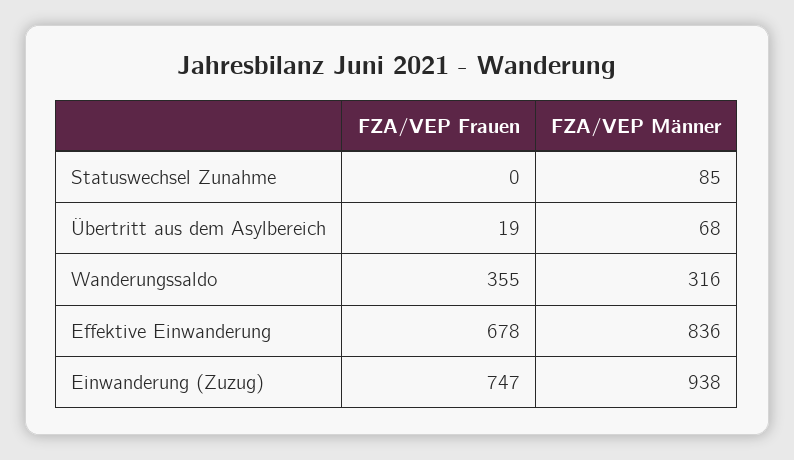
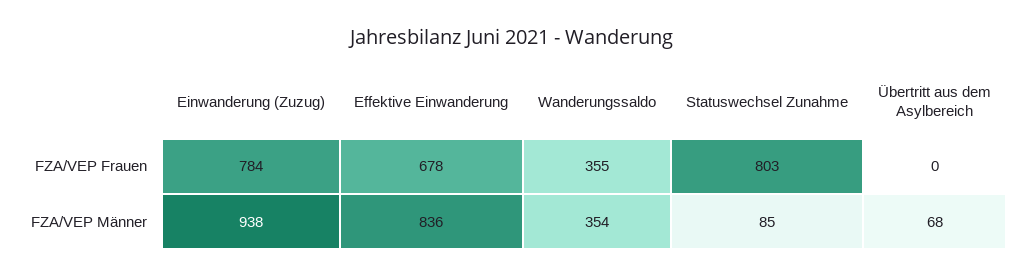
FZA/VEP Frauen, Statuswechsel Zunahme: 0 -> 803
FZA/VEP Frauen, Übertritt aus dem Asylbereich: 19 -> 0
FZA/VEP Männer, Wanderungssaldo: 316 -> 354
FZA/VEP Frauen, Einwanderung (Zuzug): 747 -> 784

